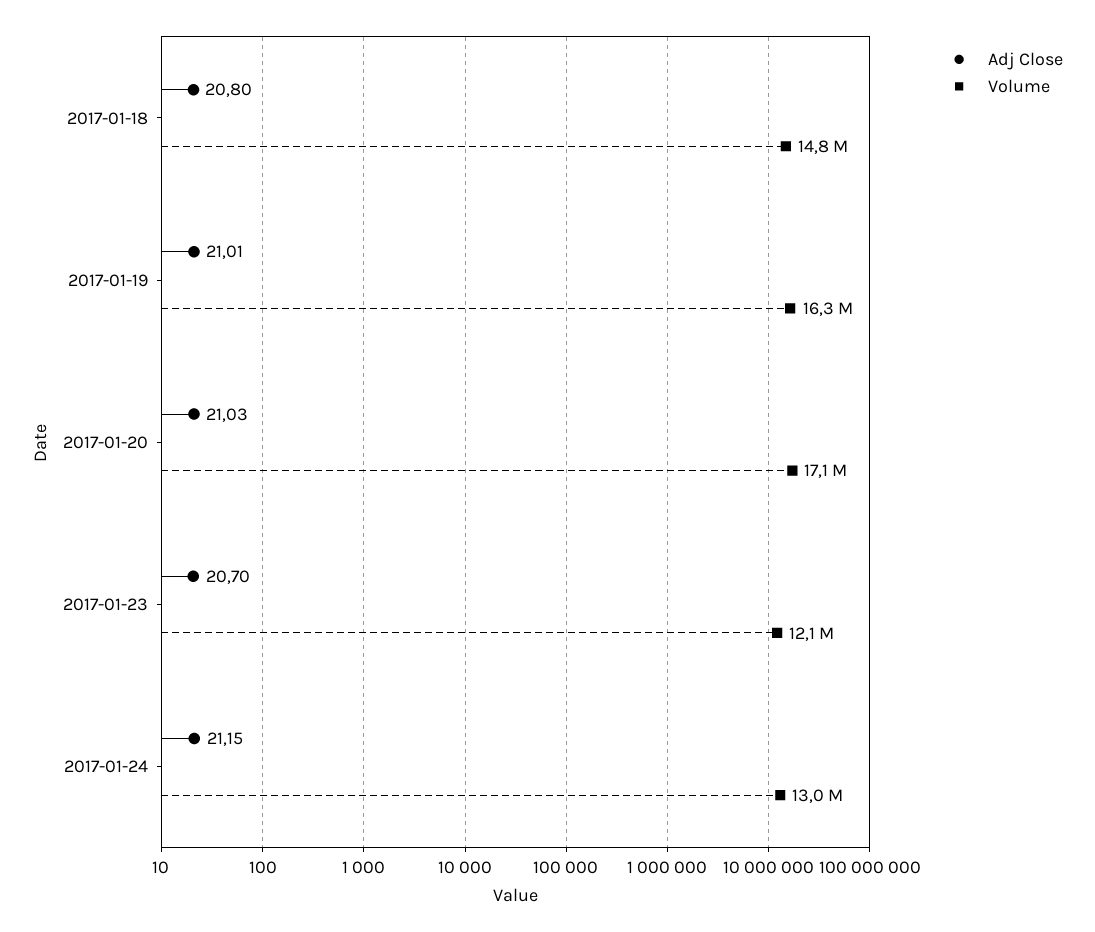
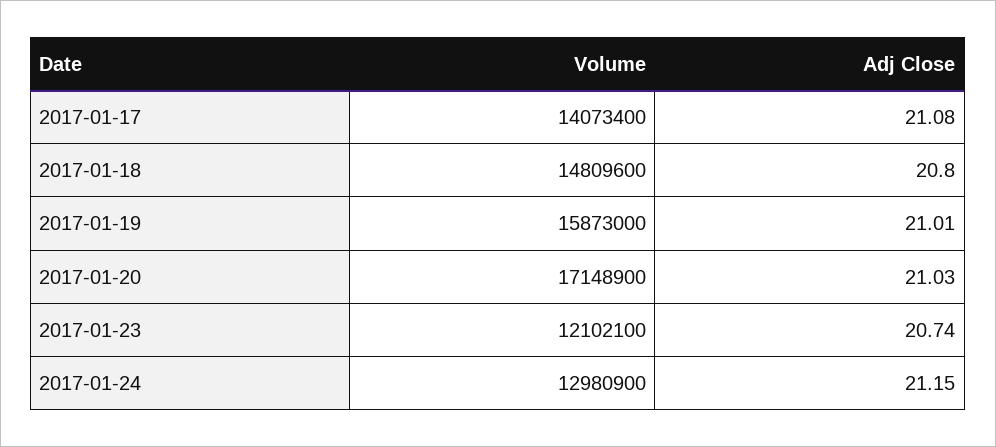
Volume, 2017-01-19: 16300000 -> 15873000
Adj Close, 2017-01-23: 20.7 -> 20.74
Volume, 2017-01-17: none -> 14073400
Adj Close, 2017-01-17: none -> 21.08

